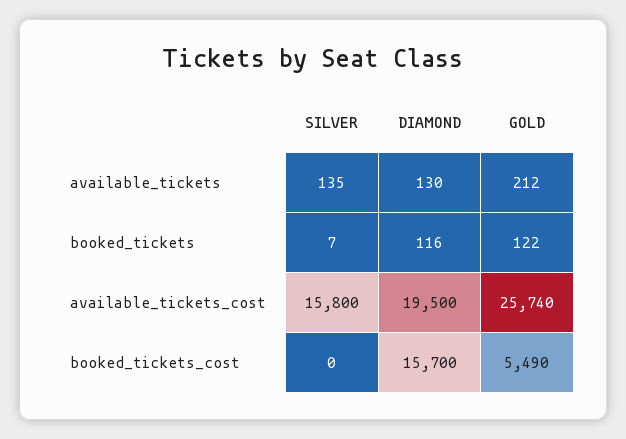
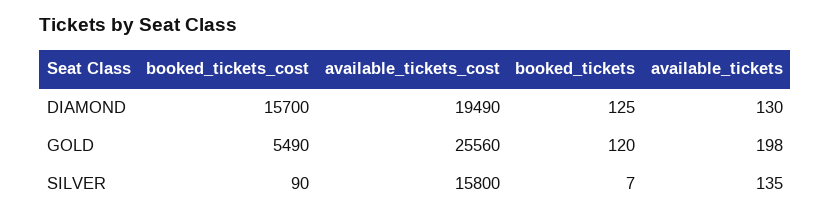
GOLD, available_tickets: 212 -> 198
DIAMOND, booked_tickets: 116 -> 125
GOLD, booked_tickets: 122 -> 120
DIAMOND, available_tickets_cost: 19500 -> 19490
GOLD, available_tickets_cost: 25740 -> 25560
SILVER, booked_tickets_cost: 0 -> 90

